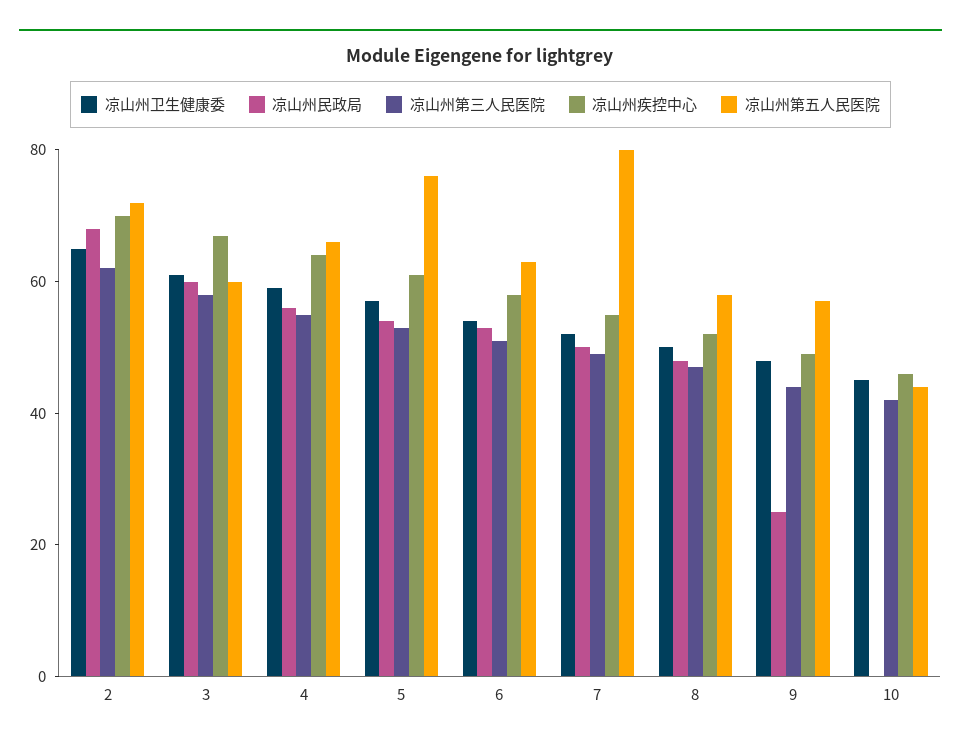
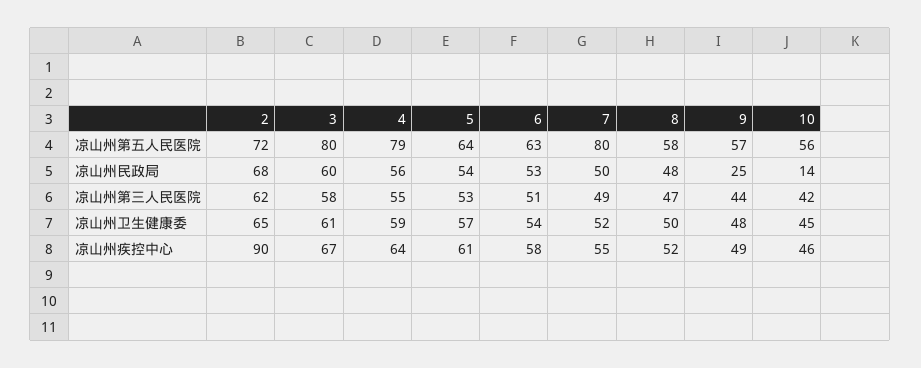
凉山州疾控中心, 2: 70 -> 90
凉山州第五人民医院, 3: 60 -> 80
凉山州第五人民医院, 4: 65 -> 79
凉山州第五人民医院, 5: 75 -> 64
凉山州民政局, 10: 0 -> 14
凉山州第五人民医院, 10: 45 -> 56

